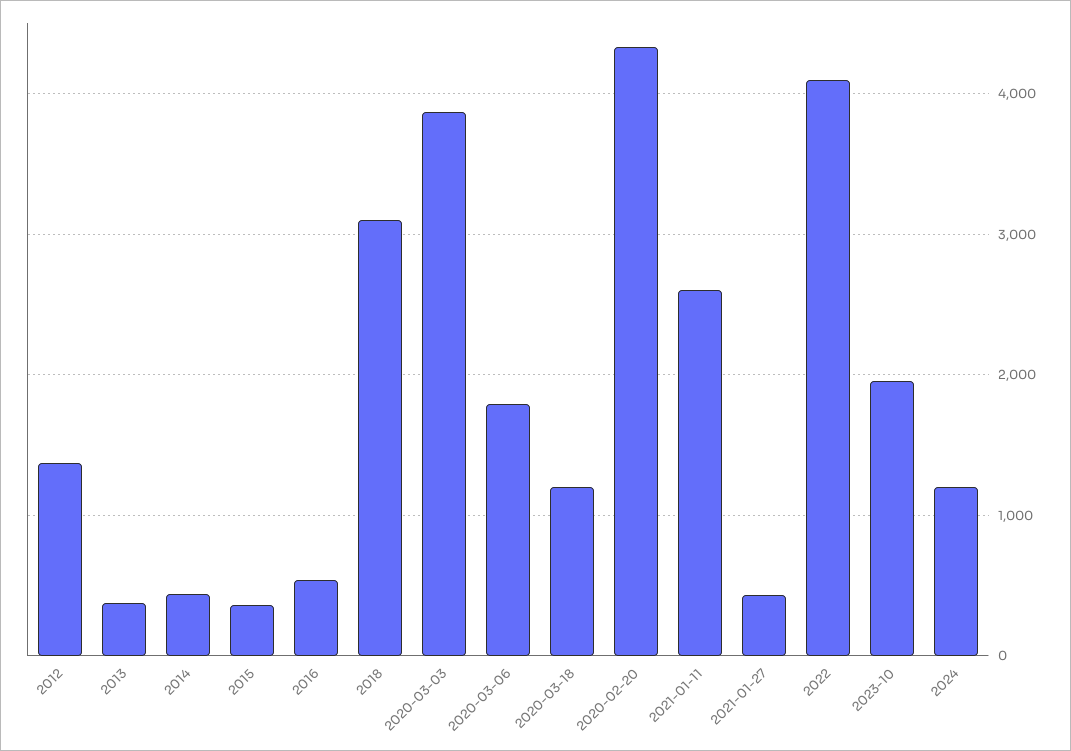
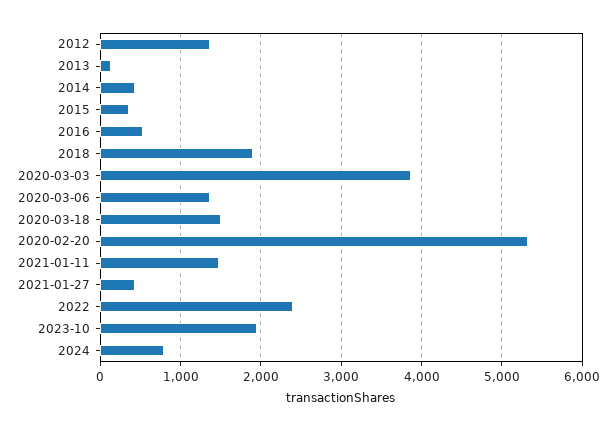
2013: 400 -> 100
2018: 3100 -> 1900
2020-03-06: 1800 -> 1400
2020-03-18: 1200 -> 1500
2020-02-20: 4300 -> 5300
2021-01-11: 2600 -> 1500
2022: 4100 -> 2400
2024: 1200 -> 800

